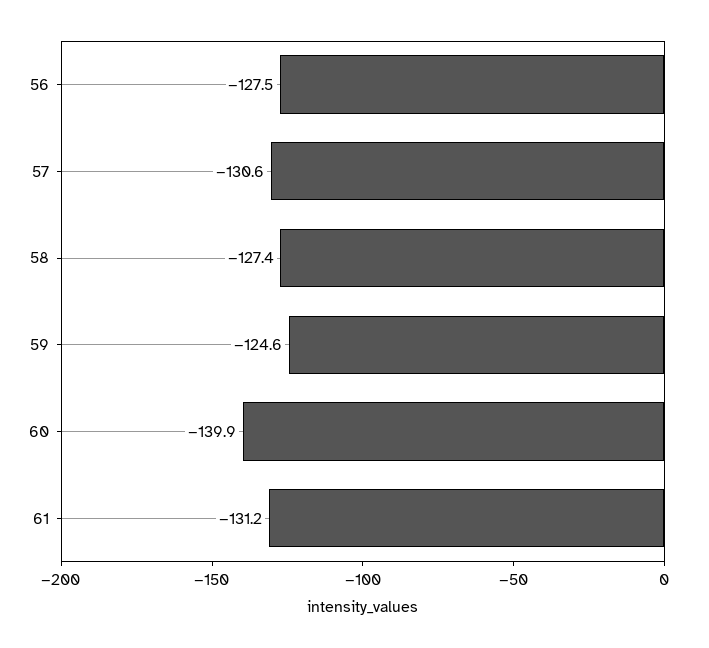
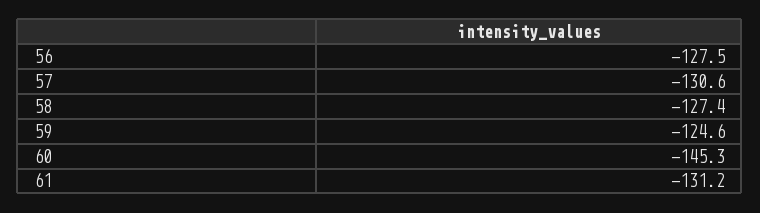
60: -139.9 -> -145.3

